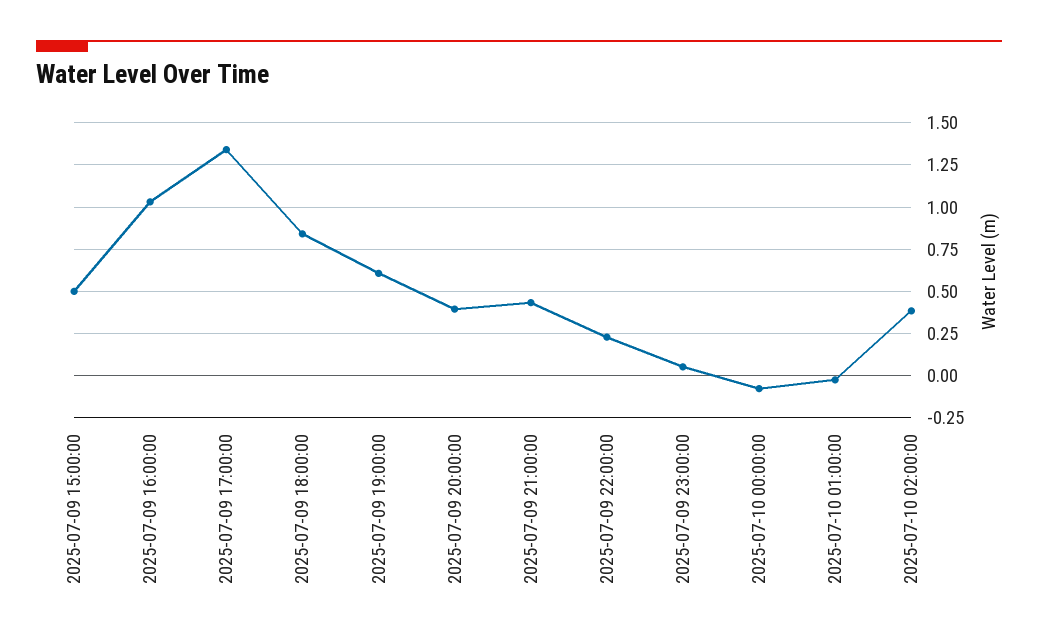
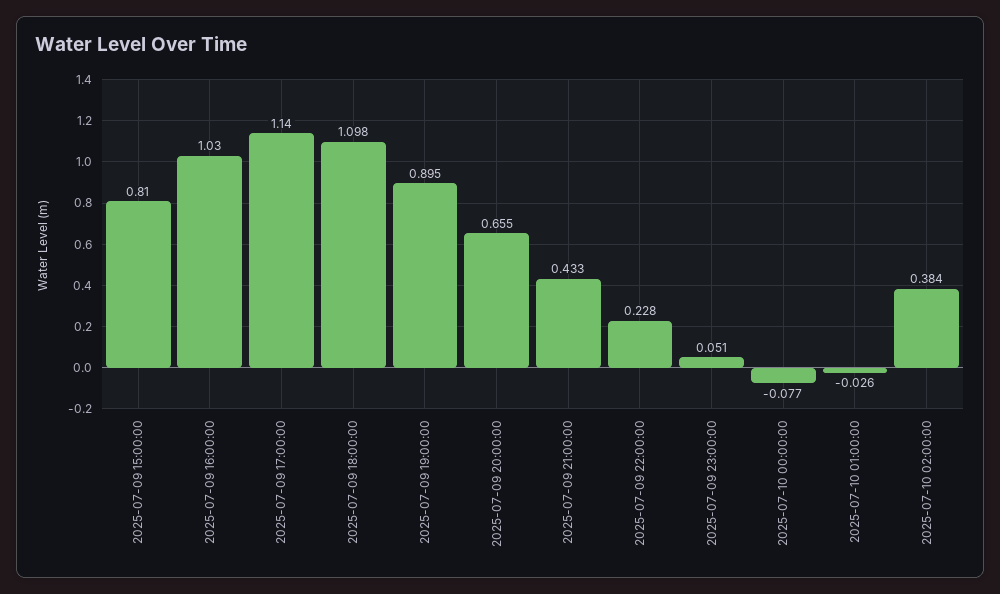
2025-07-09 15:00:00: 0.5 -> 0.81
2025-07-09 17:00:00: 1.35 -> 1.14
2025-07-09 18:00:00: 0.85 -> 1.098
2025-07-09 19:00:00: 0.6 -> 0.895
2025-07-09 20:00:00: 0.4 -> 0.655

